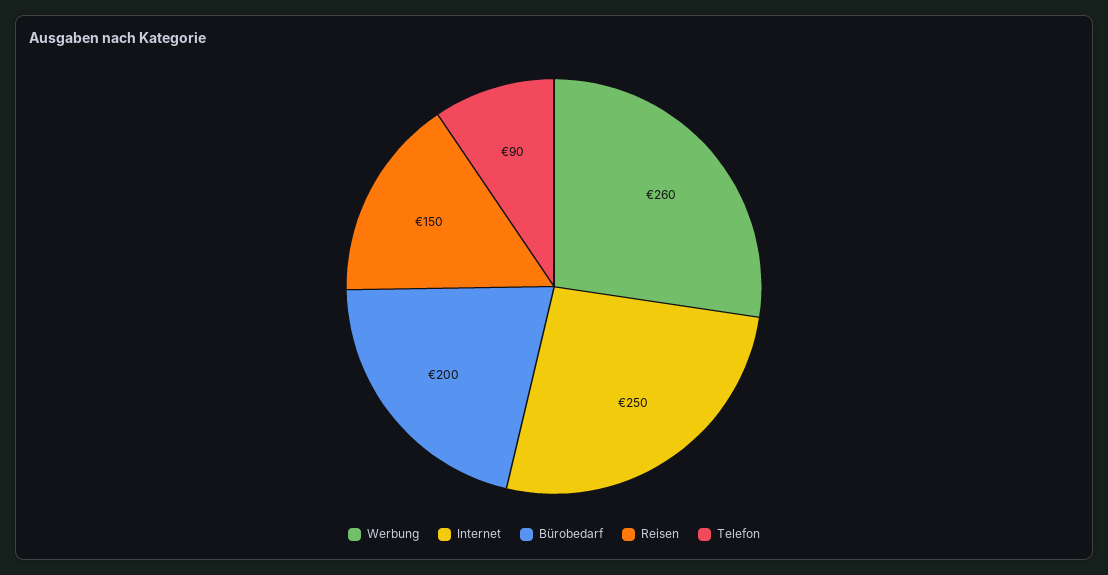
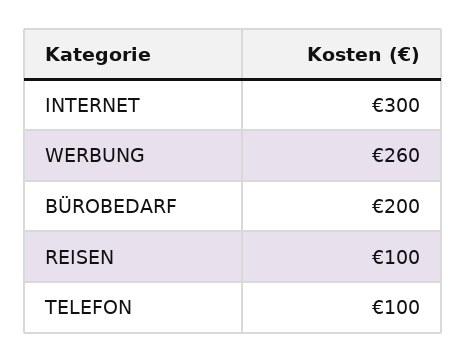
Internet: 250 -> 300
Reisen: 150 -> 100
Telefon: 90 -> 100

